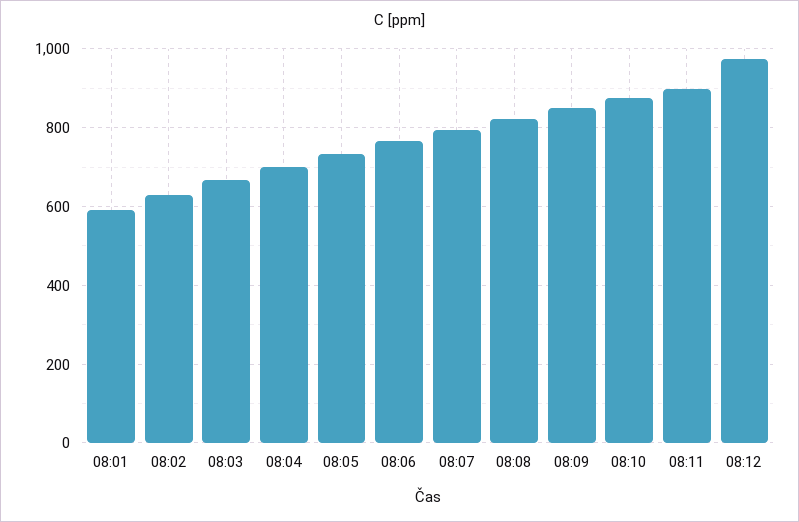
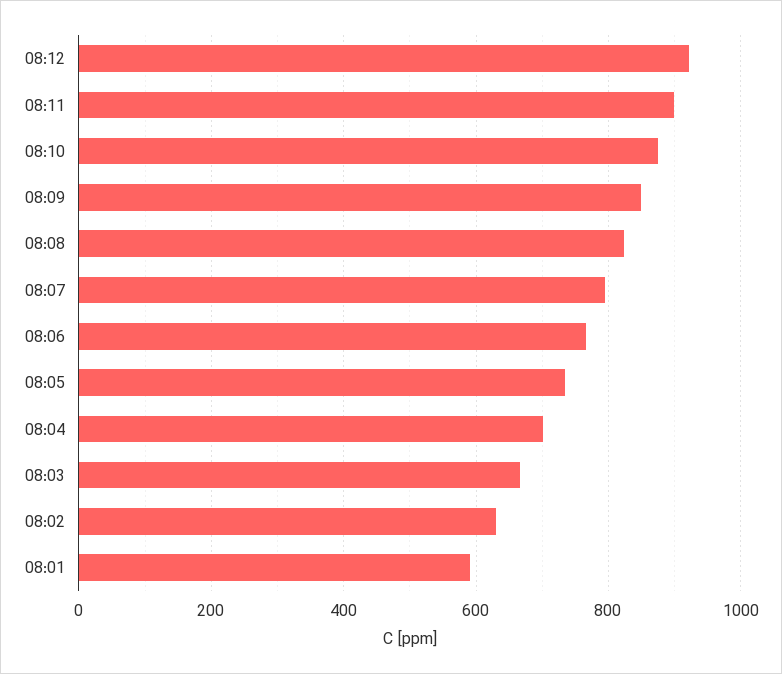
08:12: 980 -> 920

